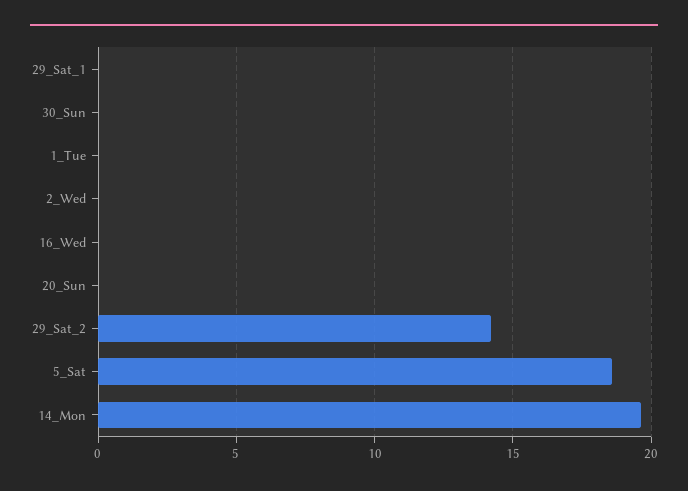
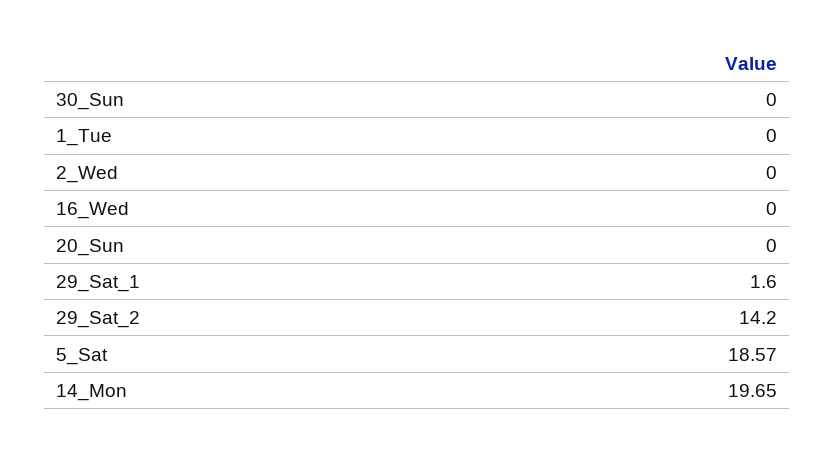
29_Sat_1: 0 -> 1.6

